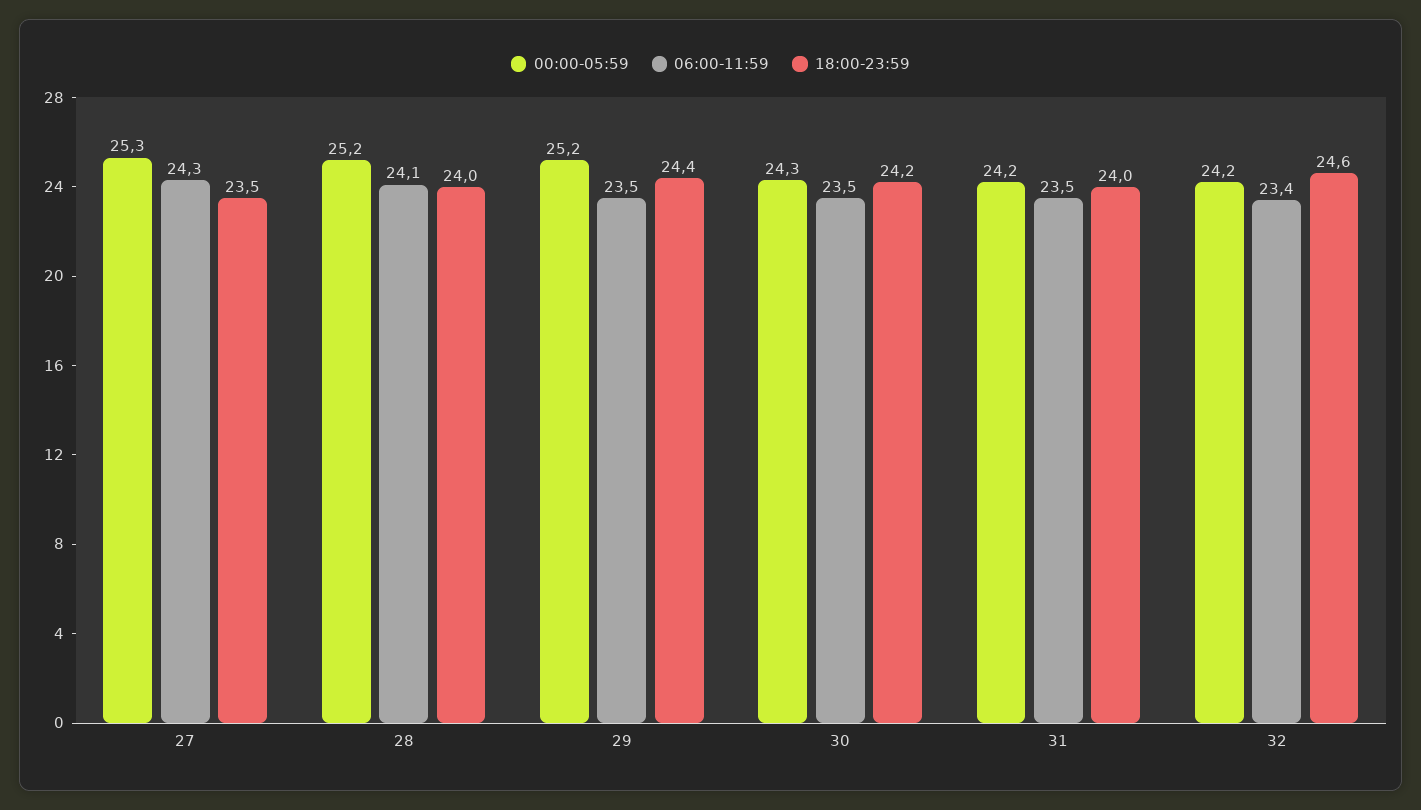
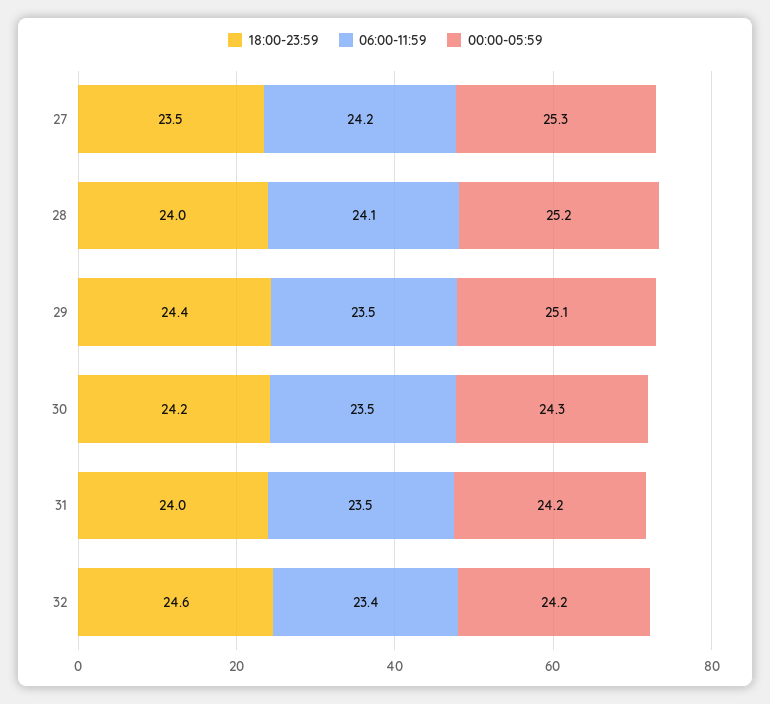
06:00-11:59, 27: 24.3 -> 24.2
00:00-05:59, 29: 25.2 -> 25.1

